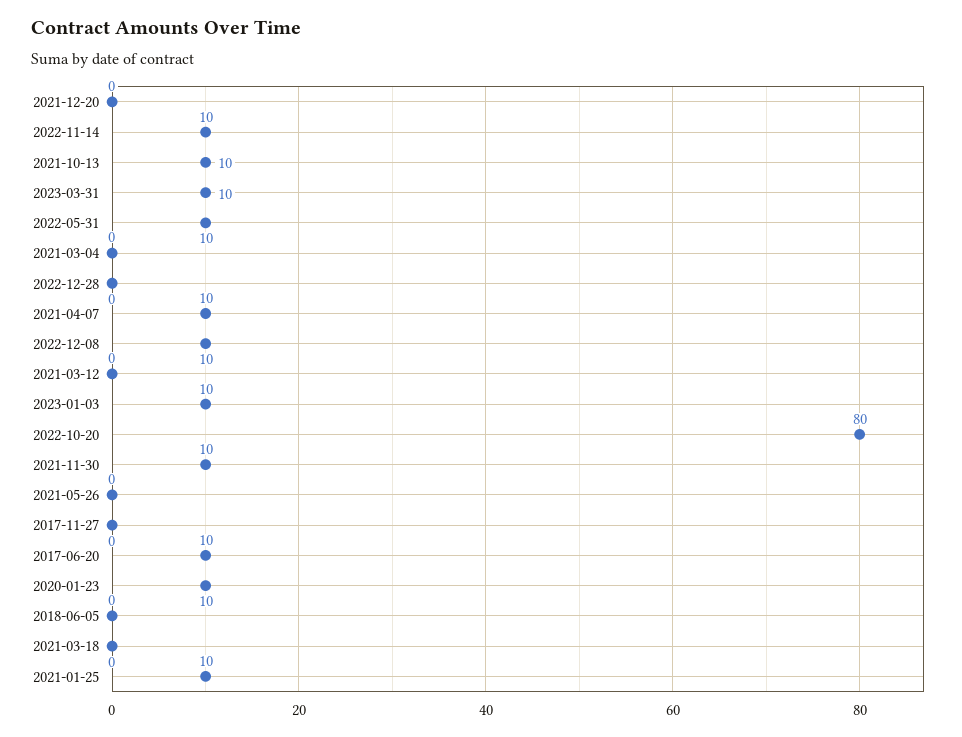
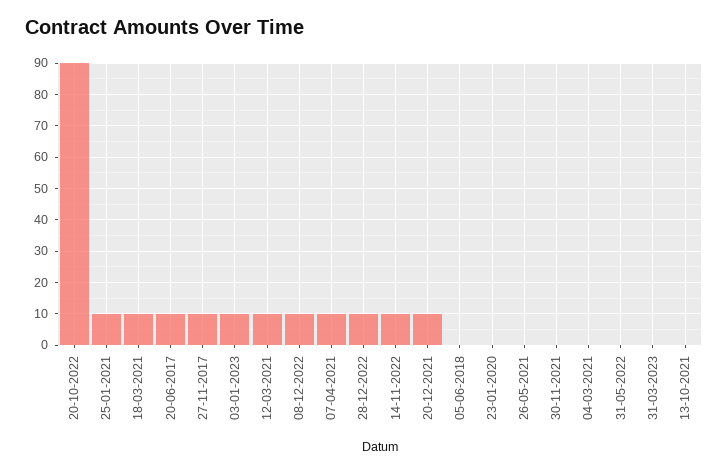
2021-12-20: 0 -> 10
2021-10-13: 10 -> 0
2023-03-31: 10 -> 0
2022-05-31: 10 -> 0
2022-12-28: 0 -> 10
2021-03-12: 0 -> 10
2022-10-20: 80 -> 90
2021-11-30: 10 -> 0
2017-11-27: 0 -> 10
2020-01-23: 10 -> 0
2021-03-18: 0 -> 10

